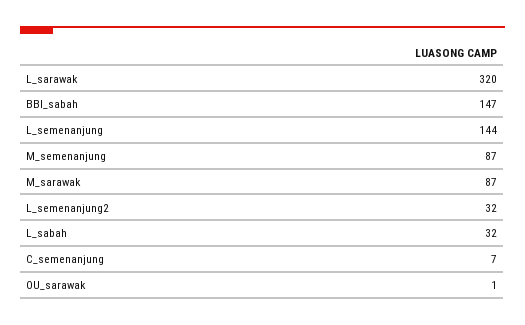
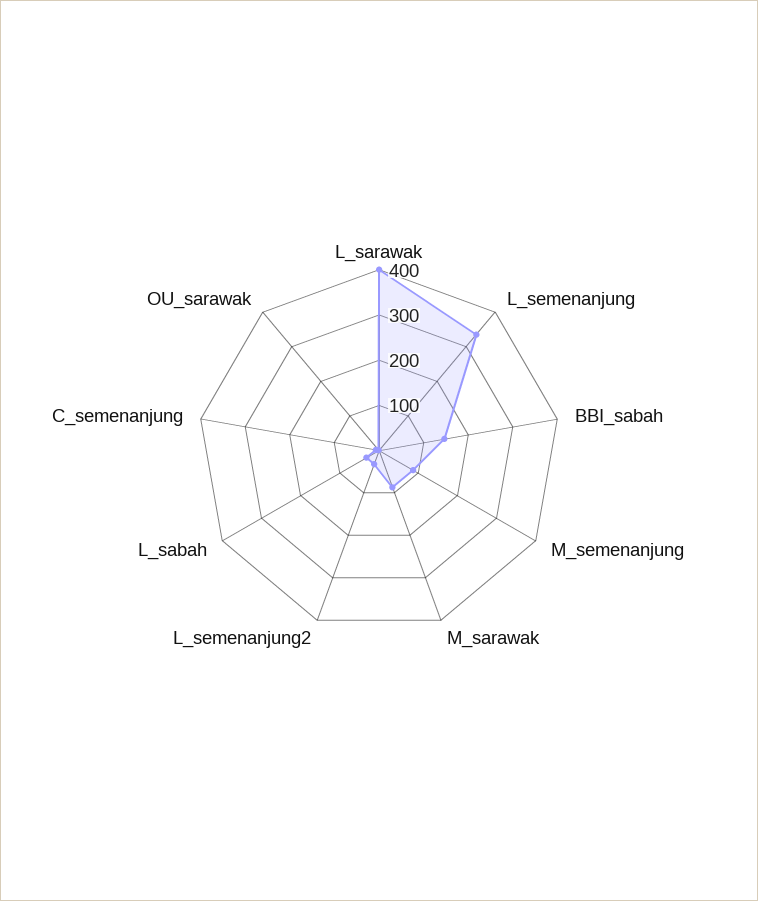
L_sarawak: 320 -> 400
L_semenanjung: 144 -> 340

